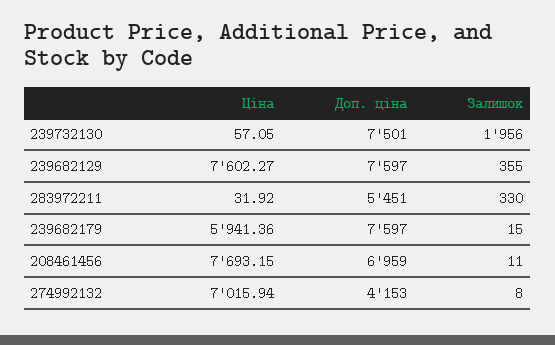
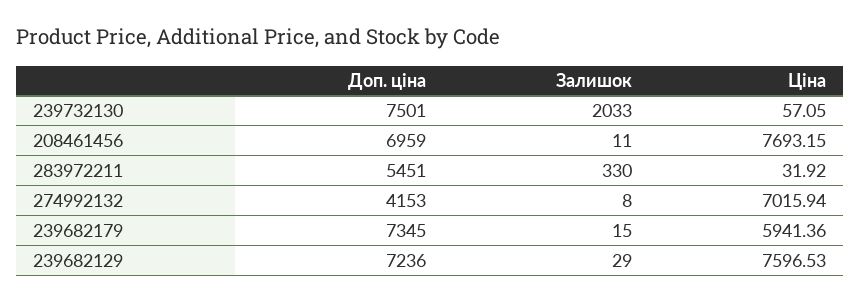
Залишок, 239732130: 1956 -> 2033
Ціна, 239682129: 7602.27 -> 7596.53
Доп. ціна, 239682129: 7597 -> 7236
Залишок, 239682129: 355 -> 29
Доп. ціна, 239682179: 7597 -> 7345

